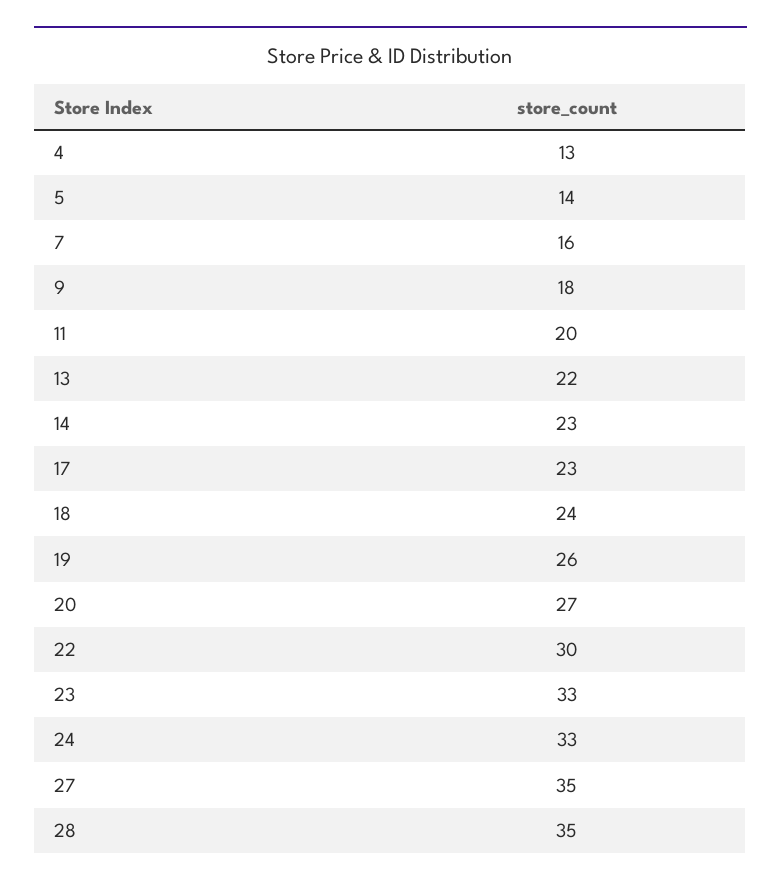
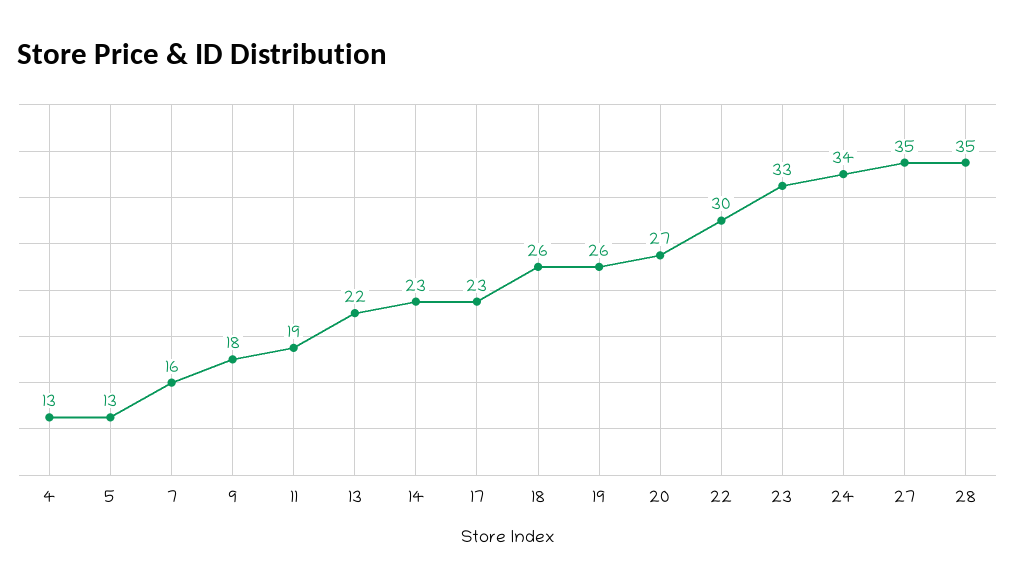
5: 14 -> 13
11: 20 -> 19
18: 24 -> 26
24: 33 -> 34

